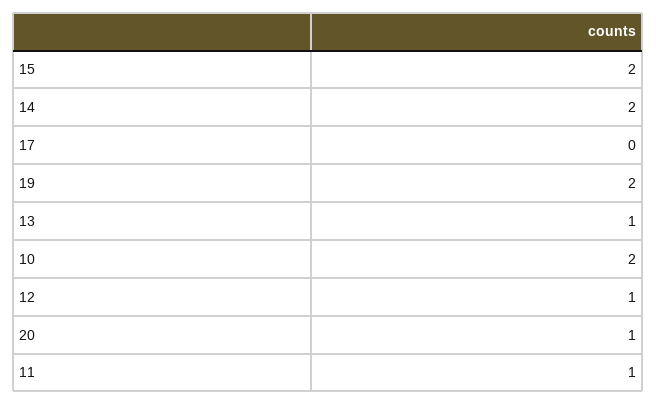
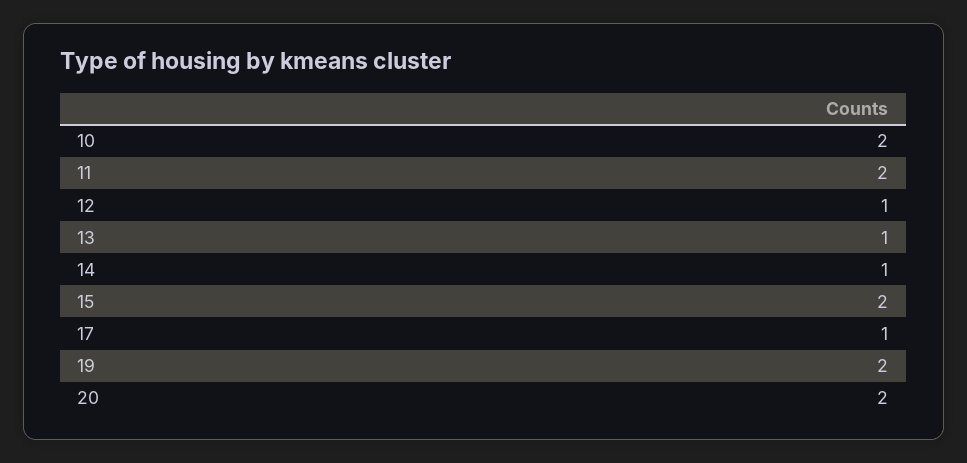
14: 2 -> 1
17: 0 -> 1
20: 1 -> 2
11: 1 -> 2

